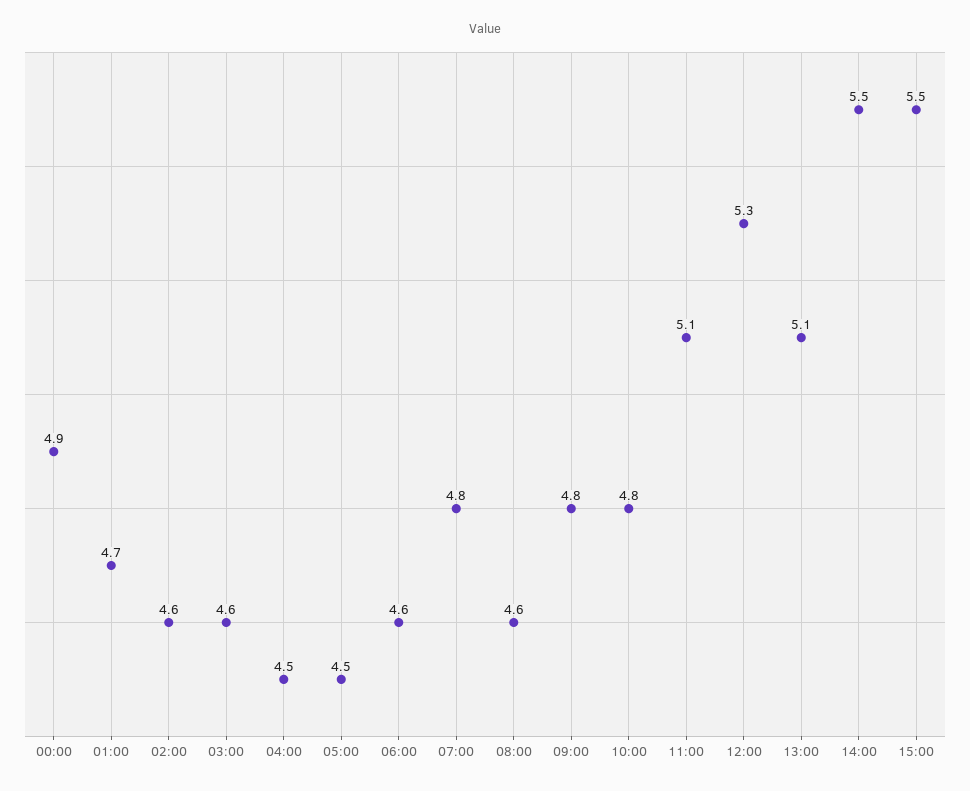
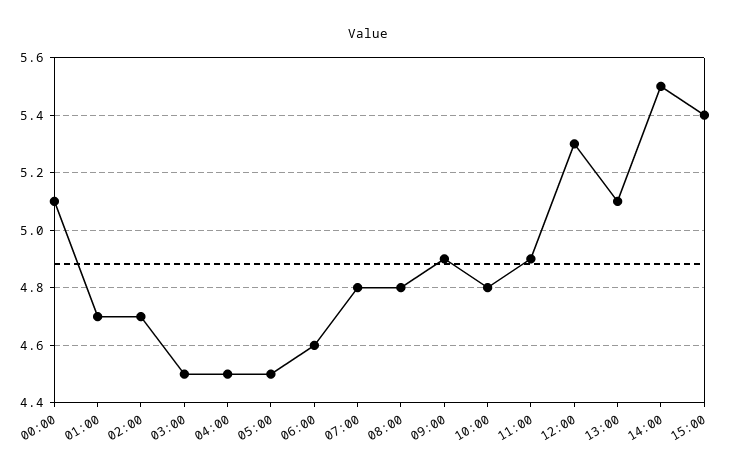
00:00: 4.9 -> 5.1
02:00: 4.6 -> 4.7
03:00: 4.6 -> 4.5
08:00: 4.6 -> 4.8
09:00: 4.8 -> 4.9
11:00: 5.1 -> 4.9
15:00: 5.5 -> 5.4

